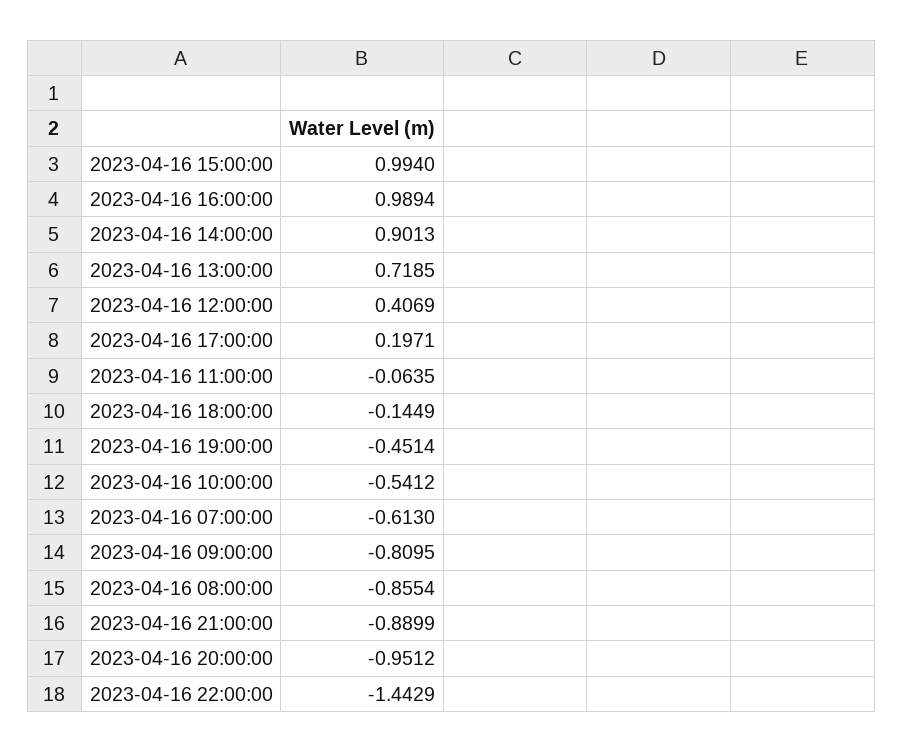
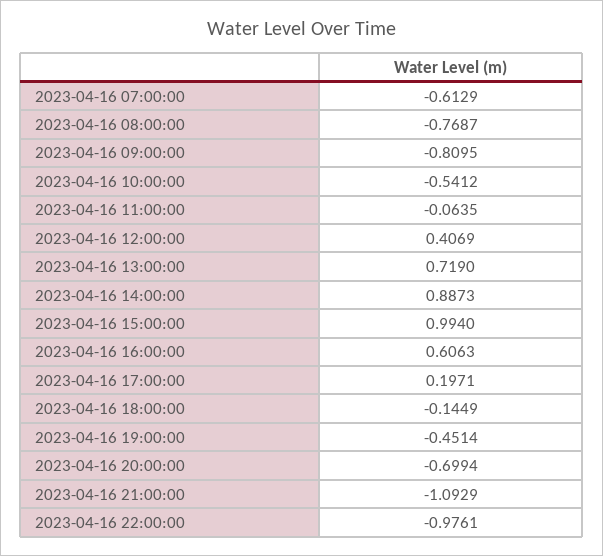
2023-04-16 16:00:00: 0.9894 -> 0.6063
2023-04-16 14:00:00: 0.9013 -> 0.8873
2023-04-16 13:00:00: 0.7185 -> 0.719
2023-04-16 07:00:00: -0.613 -> -0.6129
2023-04-16 08:00:00: -0.8554 -> -0.7687
2023-04-16 21:00:00: -0.8899 -> -1.0929
2023-04-16 20:00:00: -0.9512 -> -0.6994
2023-04-16 22:00:00: -1.4429 -> -0.9761

